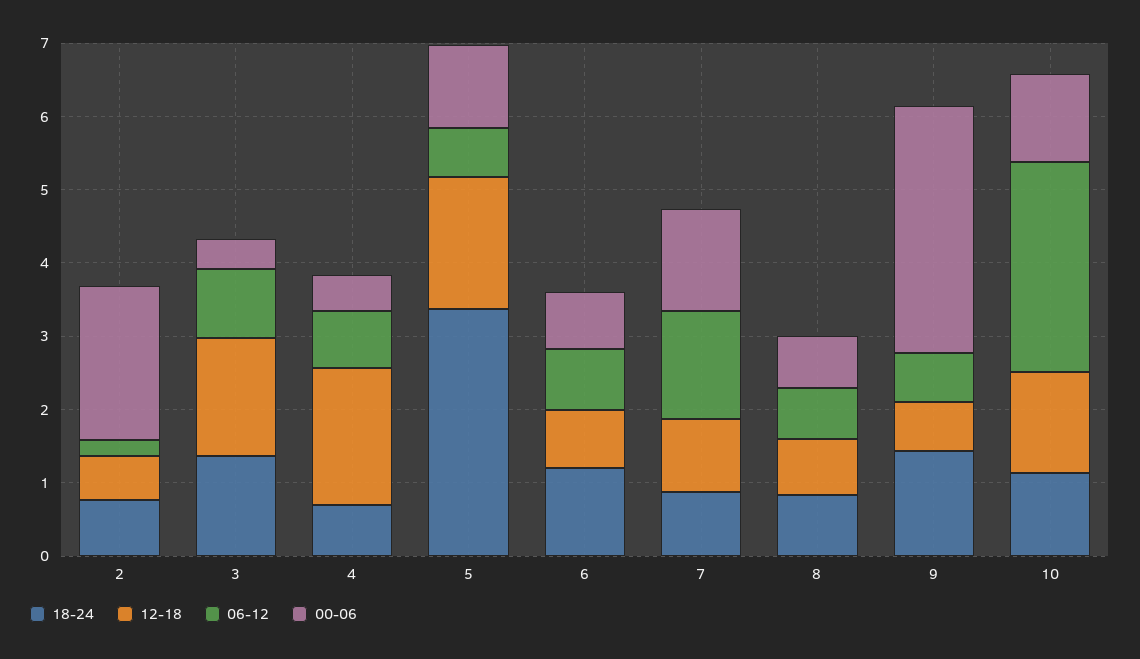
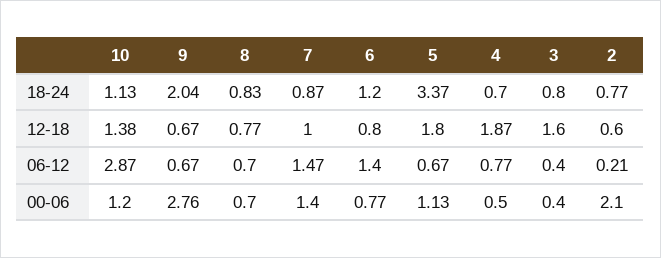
18-24, 3: 1.4 -> 0.8
06-12, 3: 1 -> 0.4
06-12, 6: 0.8 -> 1.4
18-24, 9: 1.4 -> 2.04
00-06, 9: 3.4 -> 2.76

